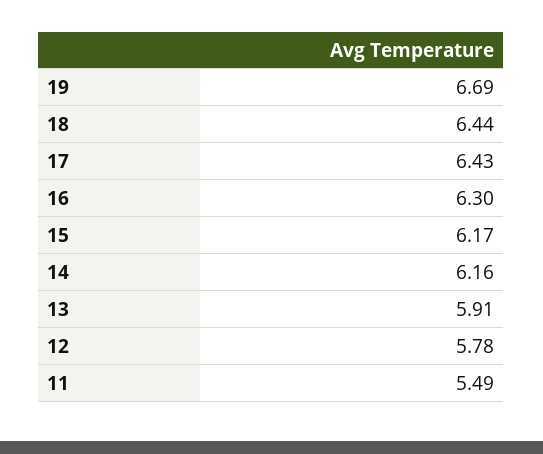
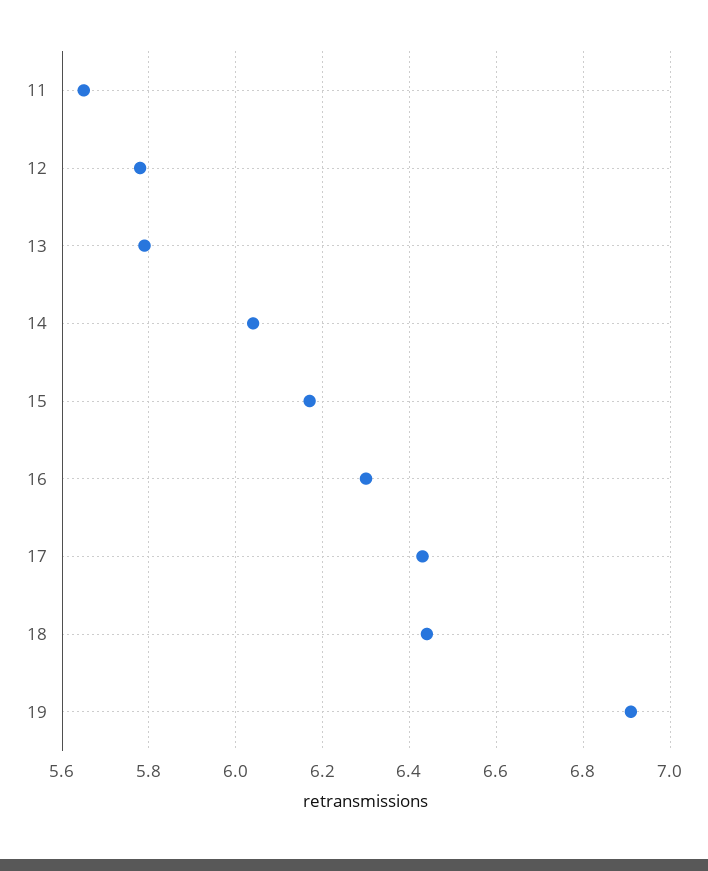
19: 6.69 -> 6.9
14: 6.16 -> 6.05
13: 5.91 -> 5.8
11: 5.49 -> 5.65

